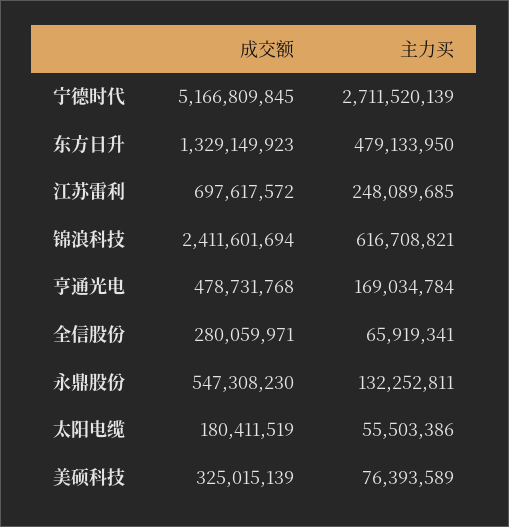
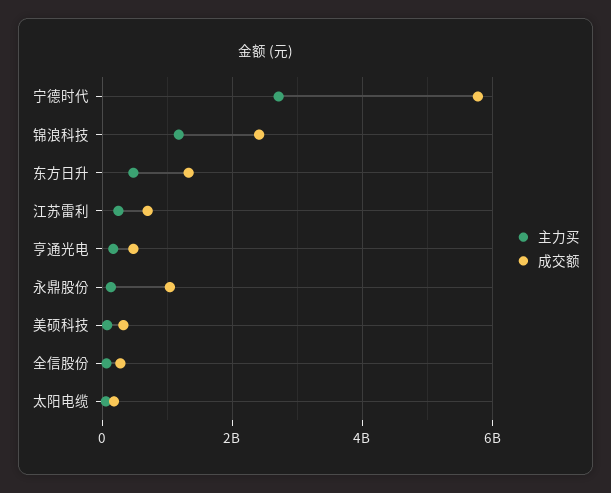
成交额, 宁德时代: 5166809845 -> 5800000000
主力买, 锦浪科技: 616708821 -> 1200000000
成交额, 永鼎股份: 547308230 -> 1000000000

